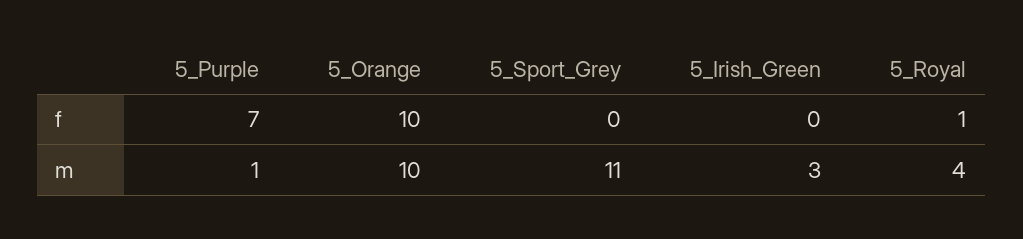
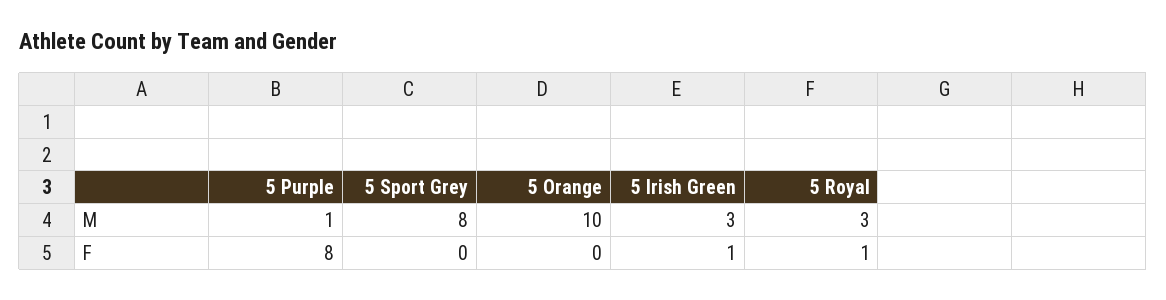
5_Purple, f: 7 -> 8
5_Orange, f: 10 -> 0
5_Irish_Green, f: 0 -> 1
5_Sport_Grey, m: 11 -> 8
5_Royal, m: 4 -> 3

